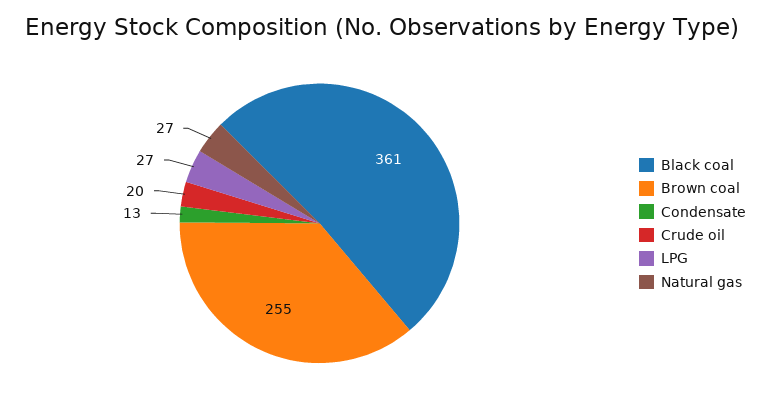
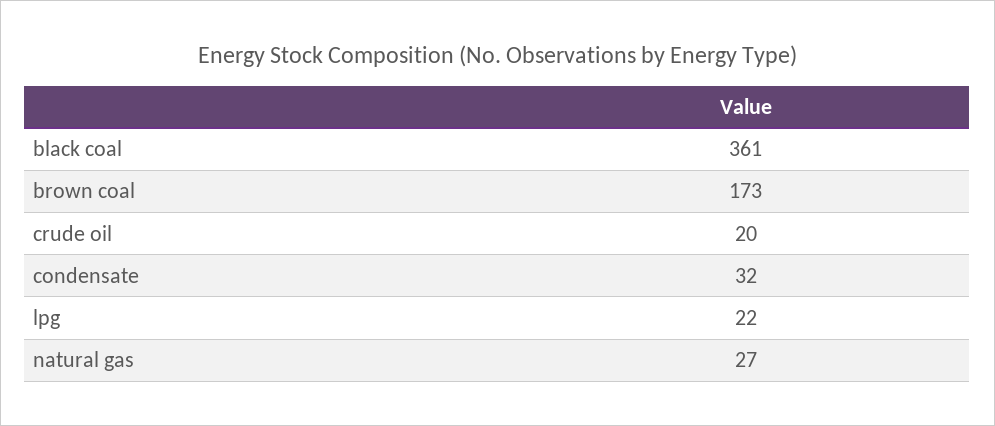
Brown coal: 255 -> 173
Condensate: 13 -> 32
LPG: 27 -> 22

